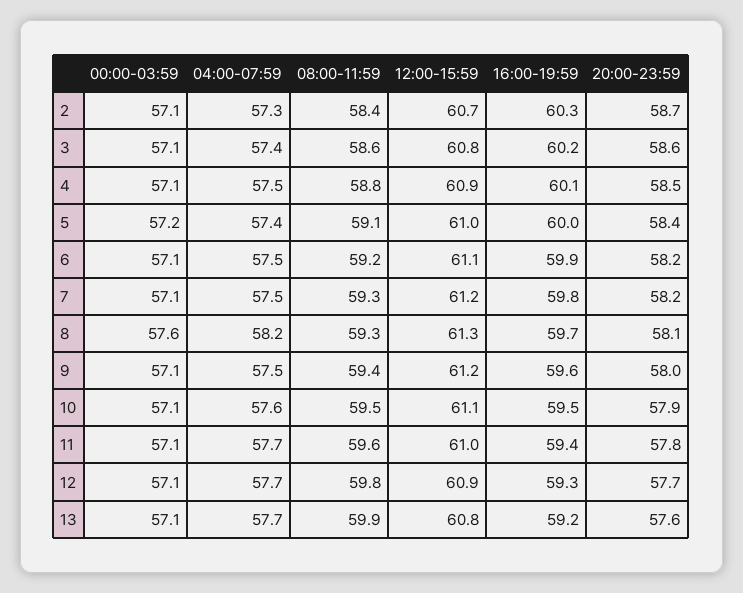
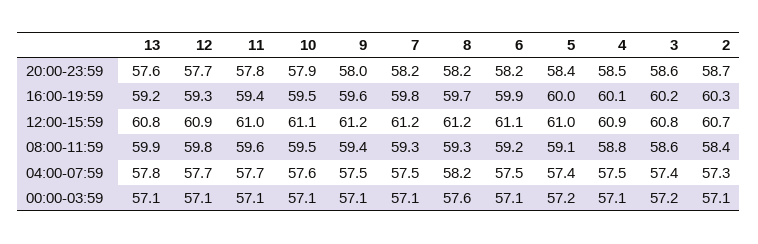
00:00-03:59, 3: 57.1 -> 57.2
12:00-15:59, 8: 61.3 -> 61.2
20:00-23:59, 8: 58.1 -> 58.2
04:00-07:59, 13: 57.7 -> 57.8

